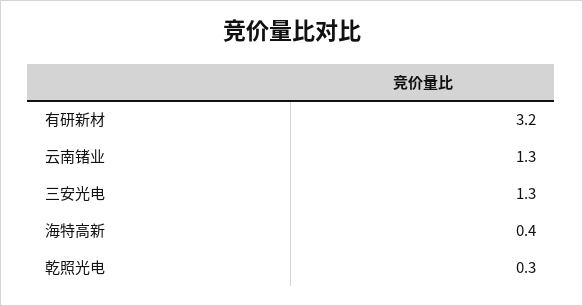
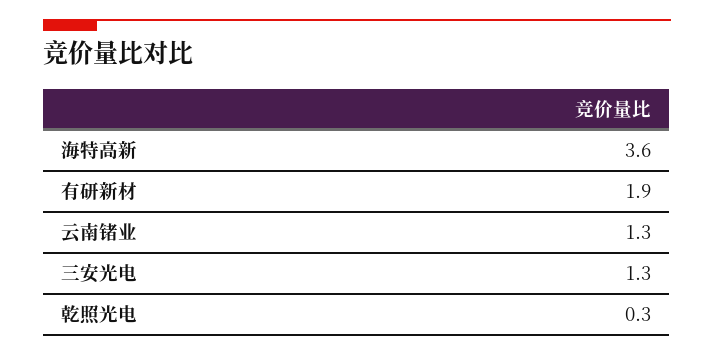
有研新材: 3.2 -> 1.9
海特高新: 0.4 -> 3.6

